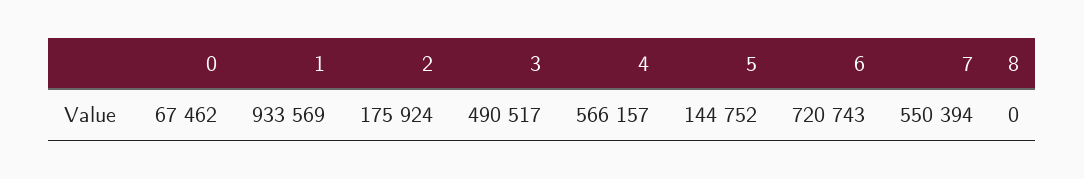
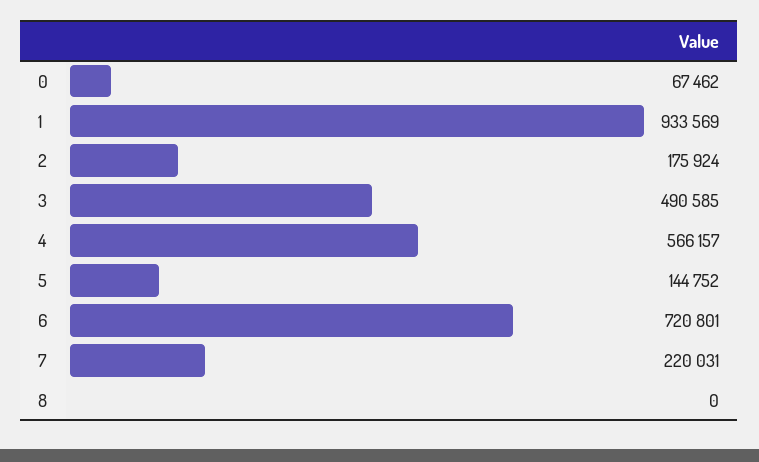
3: 490517 -> 490585
6: 720743 -> 720801
7: 550394 -> 220031

